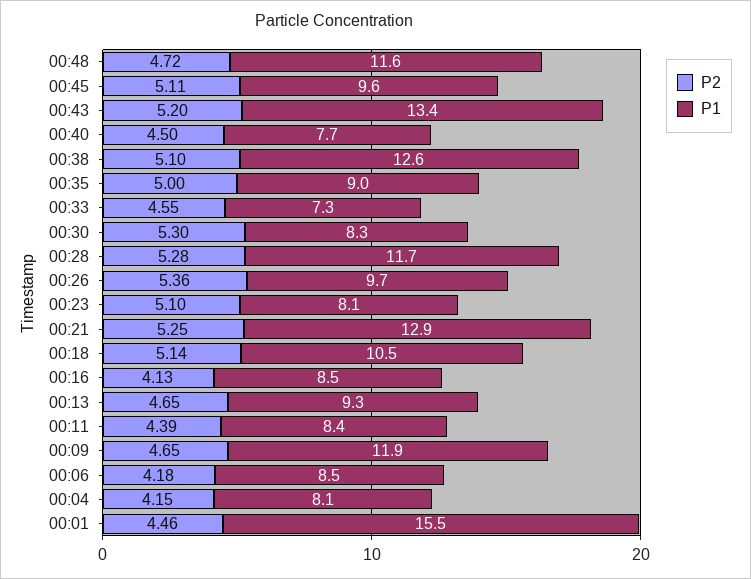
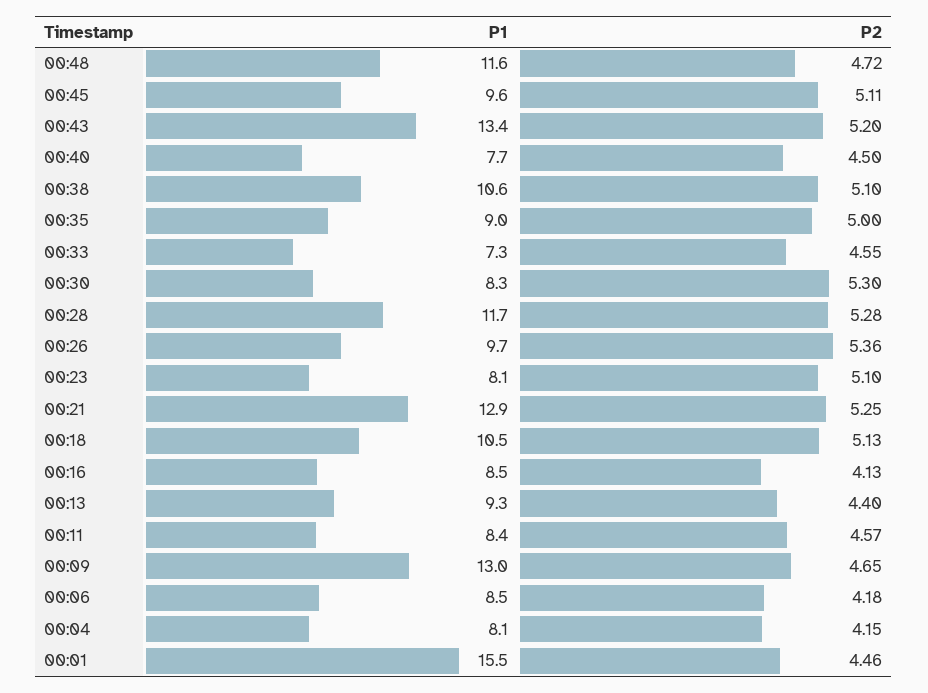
P1, 00:38: 12.6 -> 10.6
P2, 00:18: 5.14 -> 5.13
P2, 00:13: 4.65 -> 4.4
P2, 00:11: 4.39 -> 4.57
P1, 00:09: 11.9 -> 13

